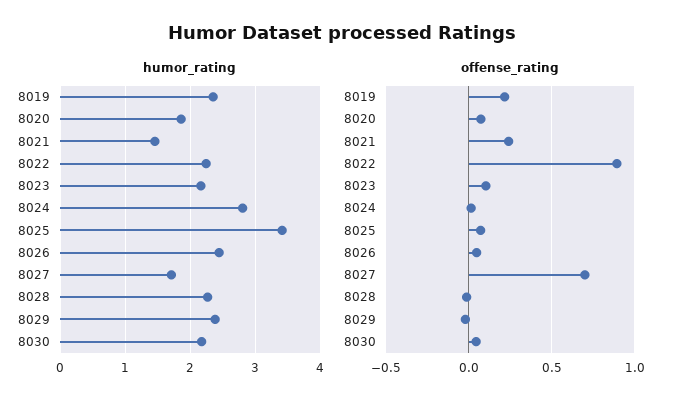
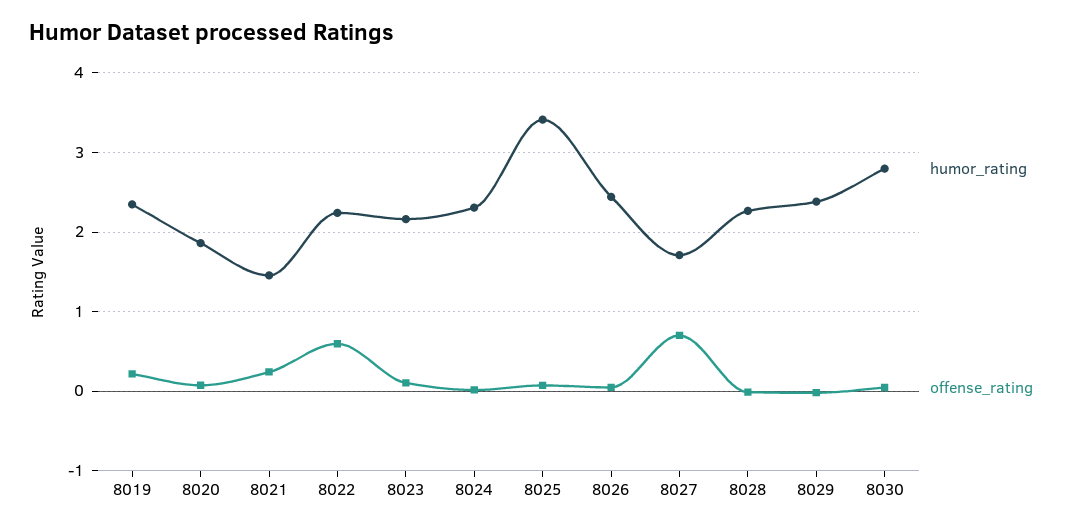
humor_rating, 8024: 2.8 -> 2.3
humor_rating, 8030: 2.2 -> 2.8
offense_rating, 8022: 0.9 -> 0.6

